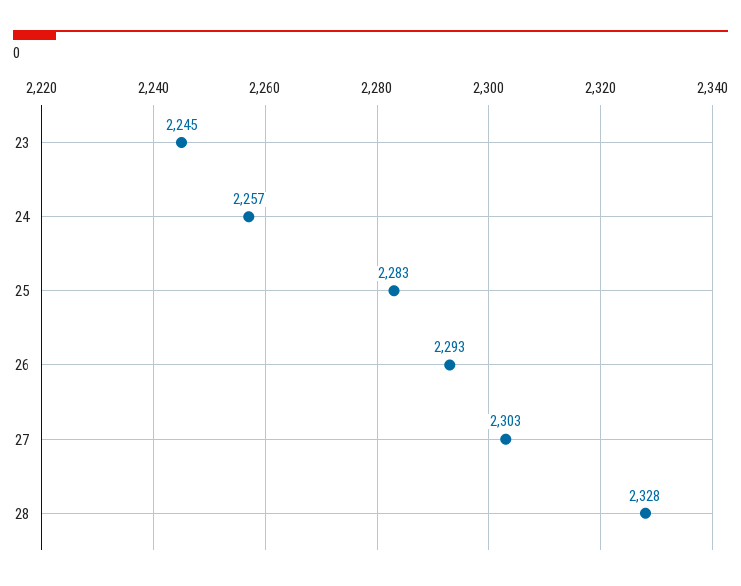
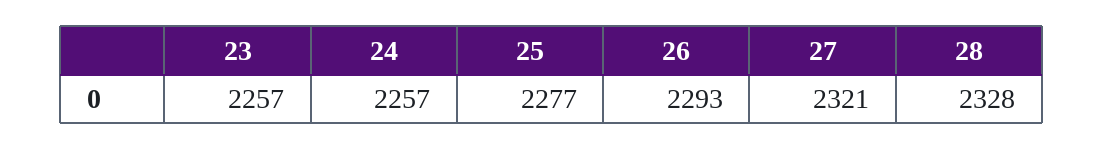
23: 2245 -> 2257
25: 2283 -> 2277
27: 2303 -> 2321

